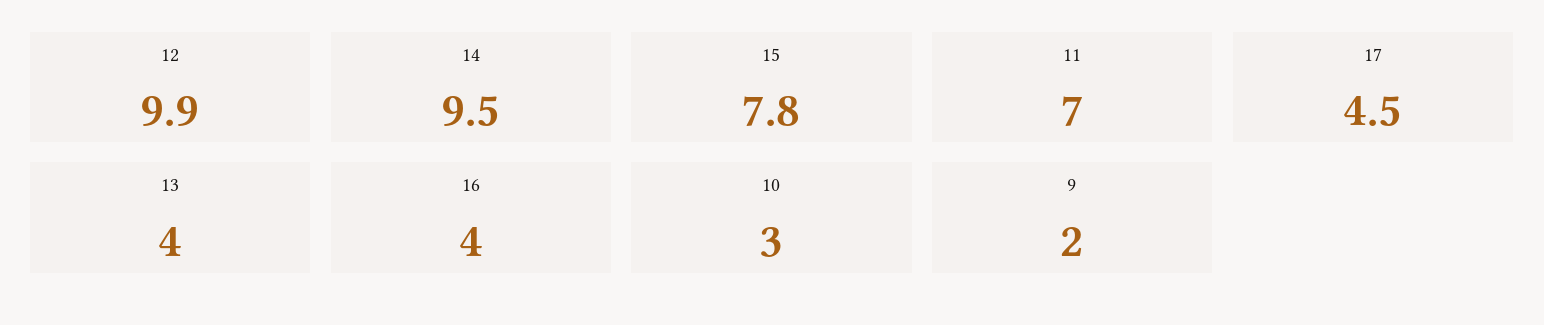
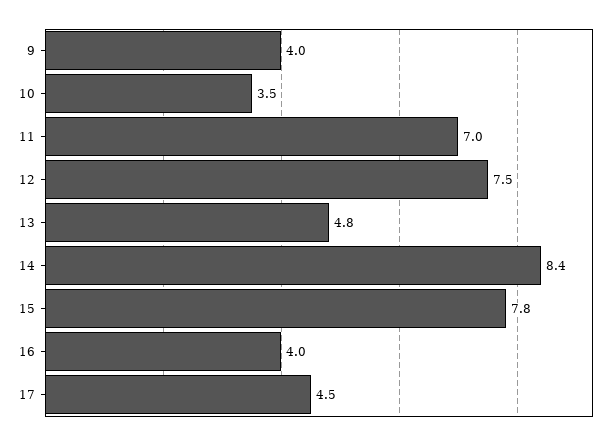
12: 9.9 -> 7.5
14: 9.5 -> 8.4
13: 4 -> 4.8
10: 3 -> 3.5
9: 2 -> 4

